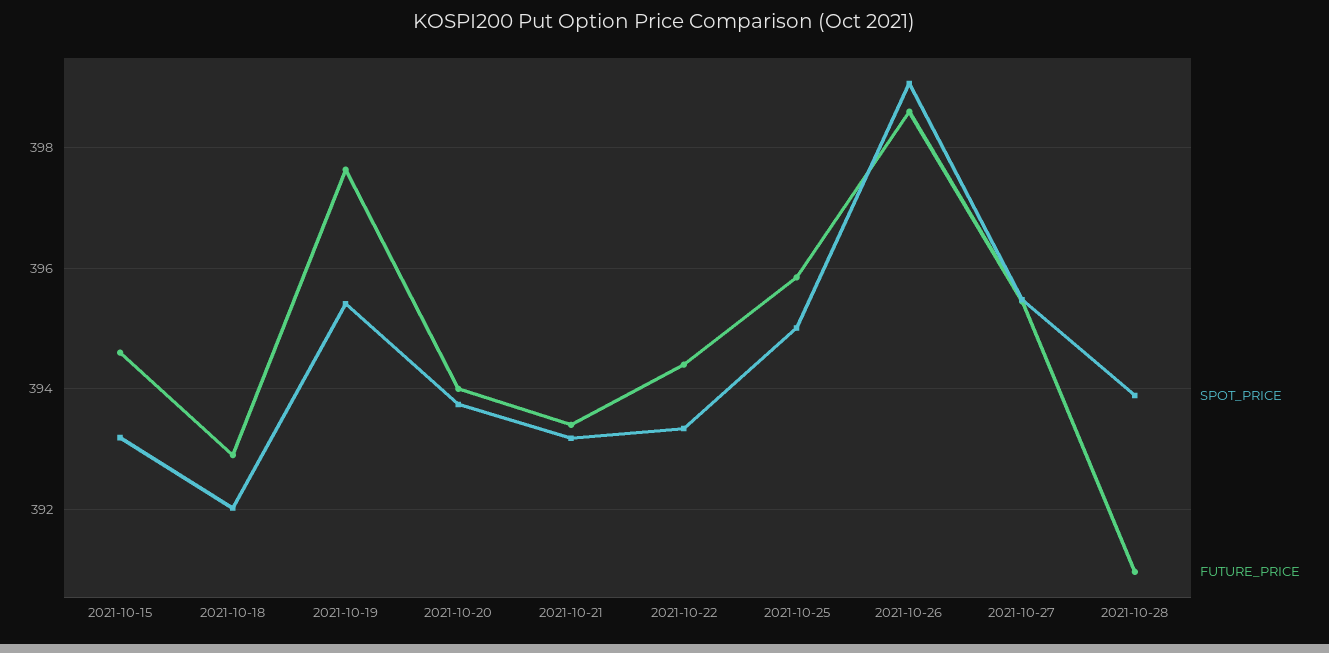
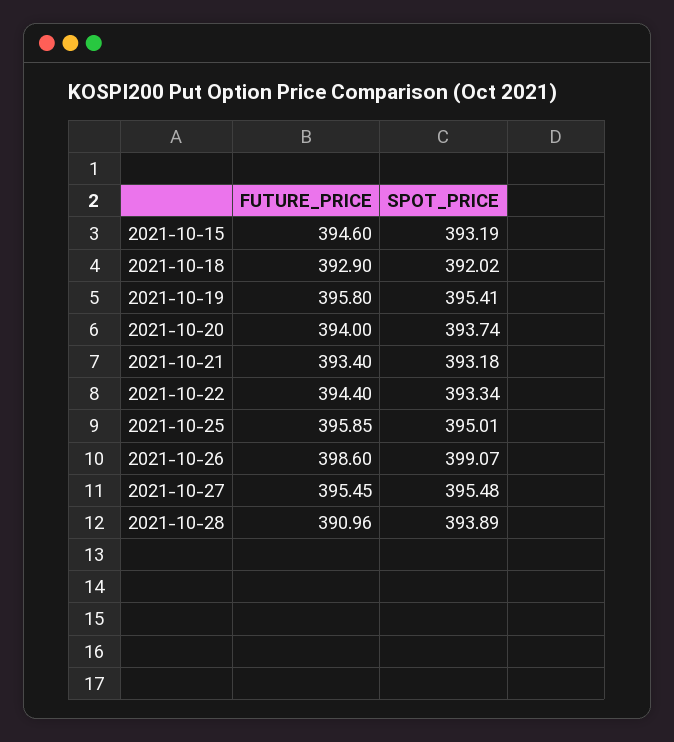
FUTURE_PRICE, 2021-10-19: 397.6 -> 395.8

